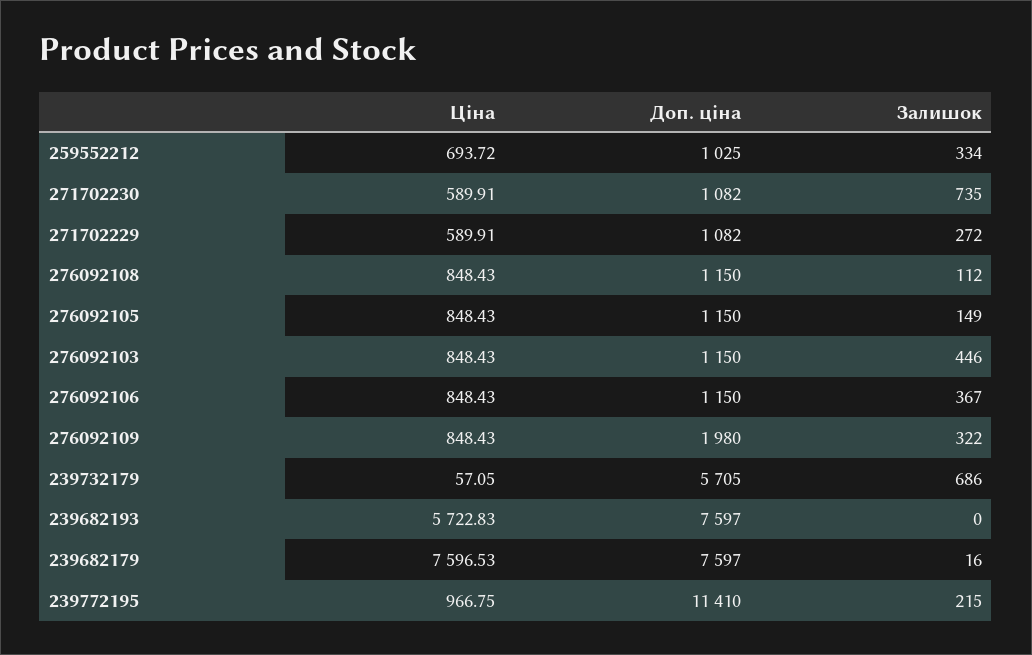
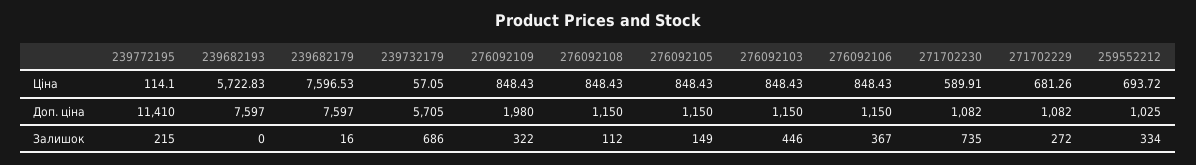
Ціна, 271702229: 589.91 -> 681.26
Ціна, 239772195: 966.75 -> 114.1

